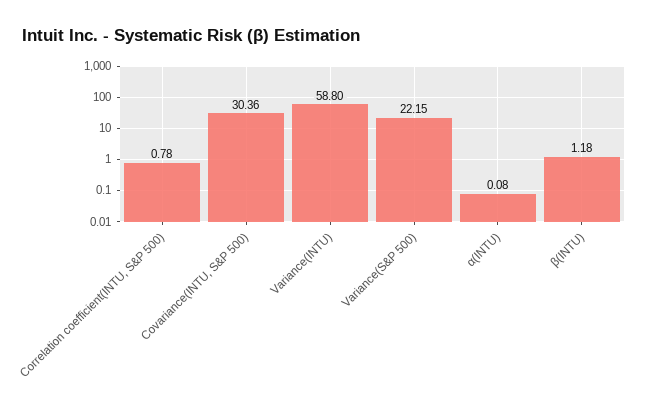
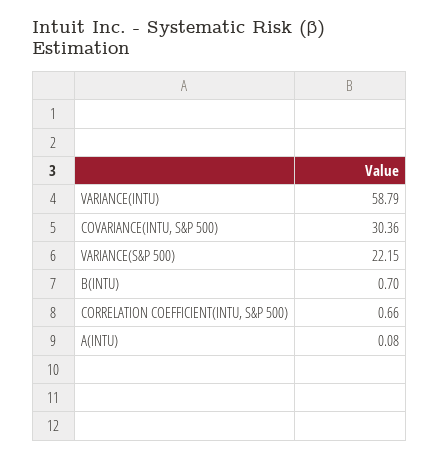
Correlation coefficient(INTU, S&P 500): 0.78 -> 0.66
Variance(INTU): 58.8 -> 58.79
β(INTU): 1.18 -> 0.7

